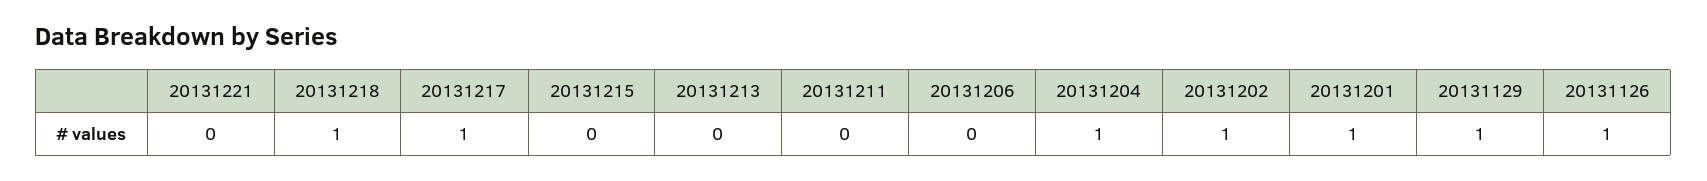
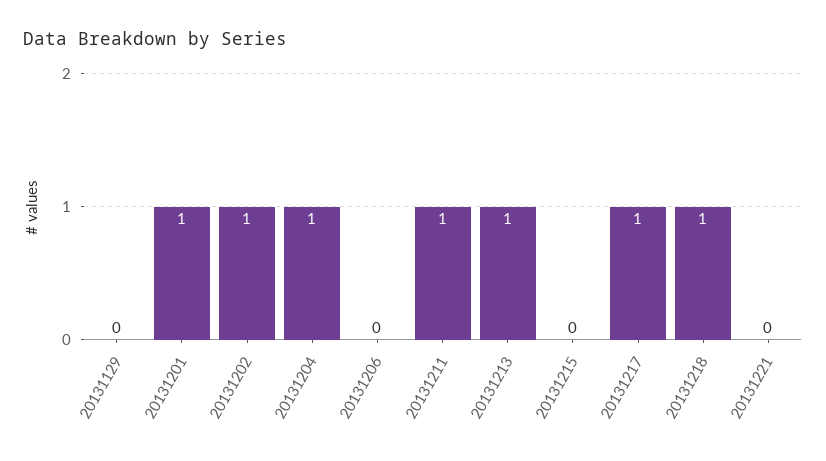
20131213: 0 -> 1
20131211: 0 -> 1
20131129: 1 -> 0
20131126: 1 -> none

